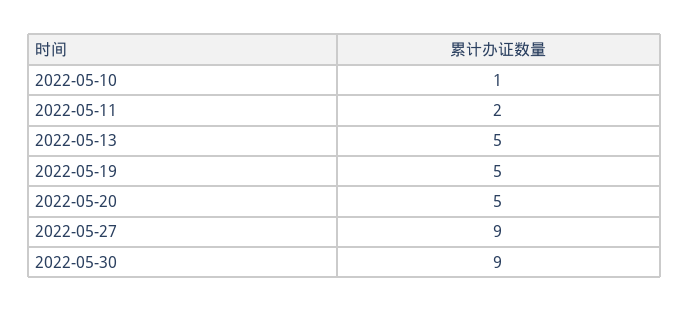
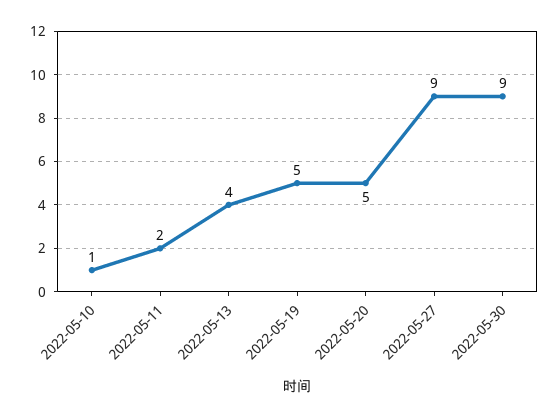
2022-05-13: 5 -> 4

